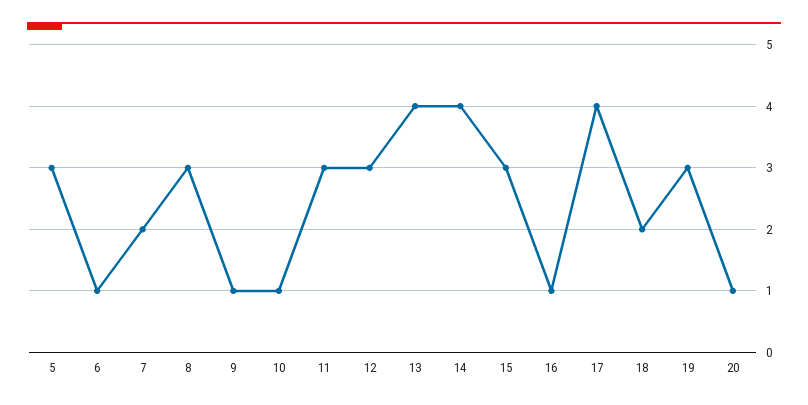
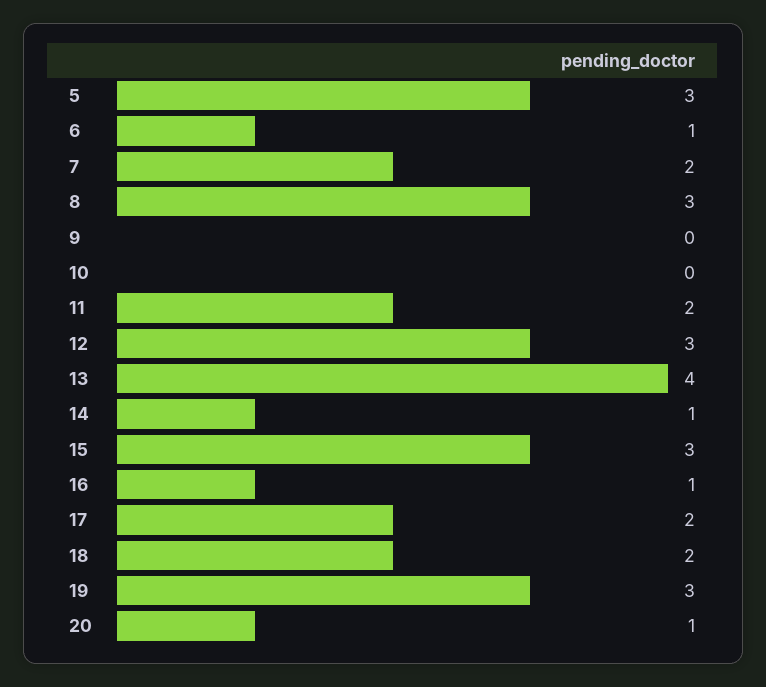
9: 1 -> 0
10: 1 -> 0
11: 3 -> 2
14: 4 -> 1
17: 4 -> 2

